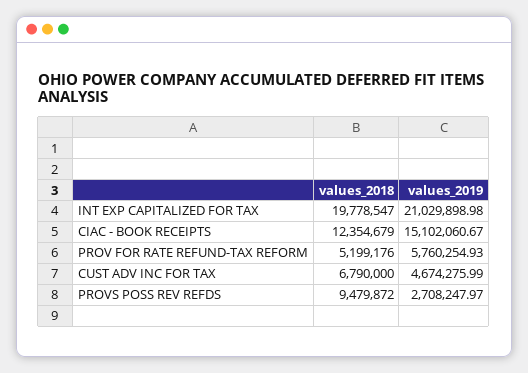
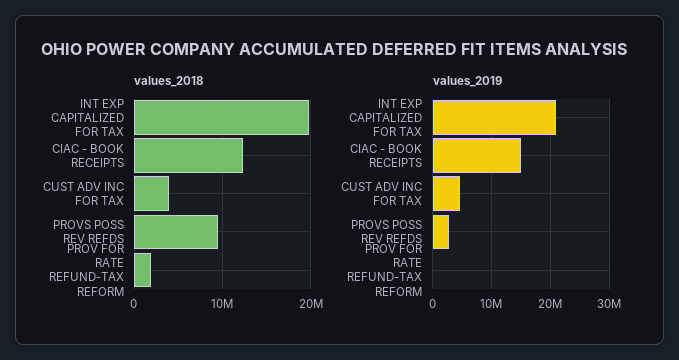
values_2018, PROV FOR RATE REFUND-TAX REFORM: 5199176 -> 2000000
values_2019, PROV FOR RATE REFUND-TAX REFORM: 5760254.93 -> 0
values_2018, CUST ADV INC FOR TAX: 6790000 -> 4000000

